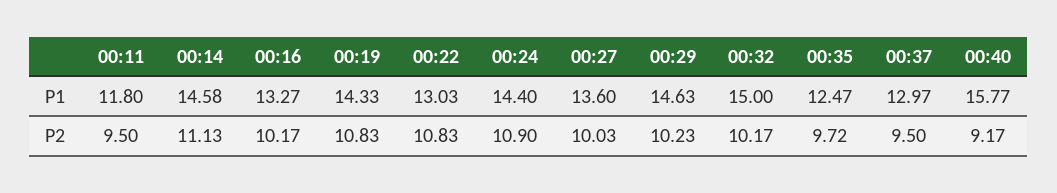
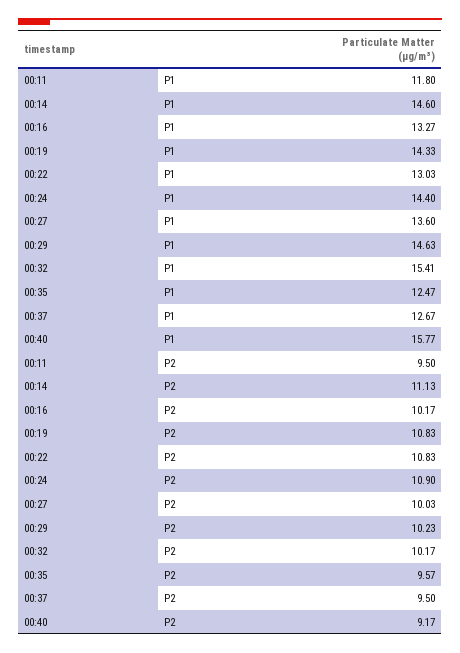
00:14, P1: 14.58 -> 14.6
00:32, P1: 15 -> 15.41
00:37, P1: 12.97 -> 12.67
00:35, P2: 9.72 -> 9.57

